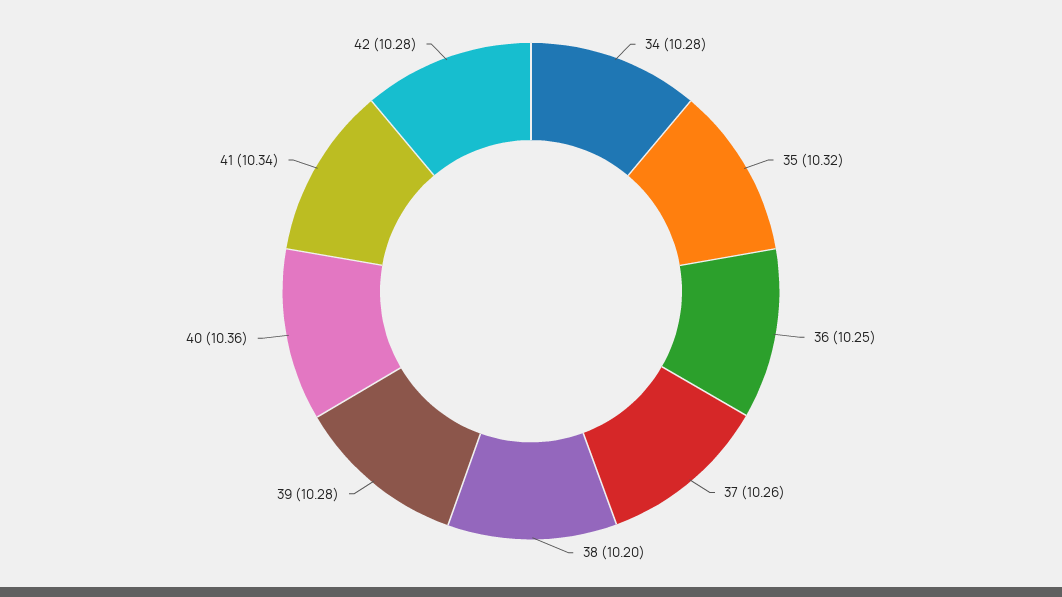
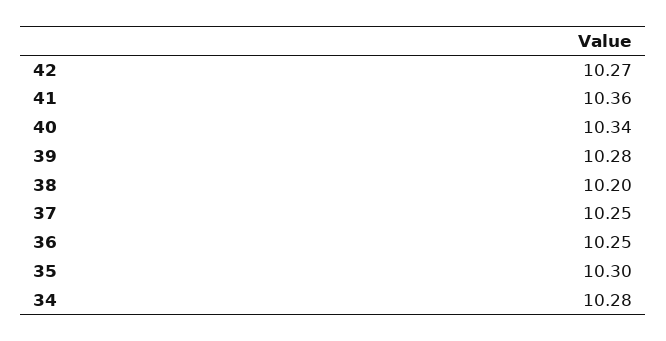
35: 10.32 -> 10.3
37: 10.26 -> 10.25
40: 10.36 -> 10.34
41: 10.34 -> 10.36
42: 10.28 -> 10.27

